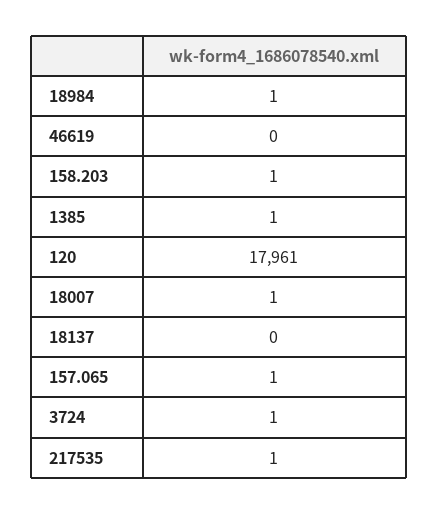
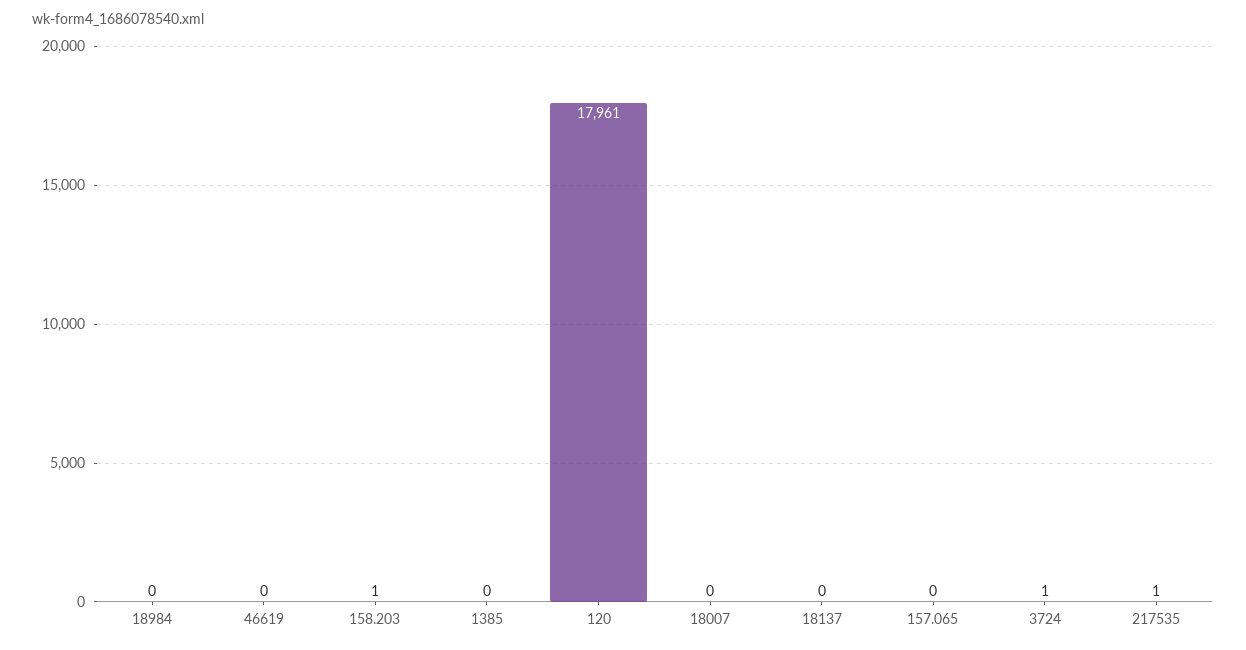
18984: 1 -> 0
1385: 1 -> 0
18007: 1 -> 0
157.065: 1 -> 0

